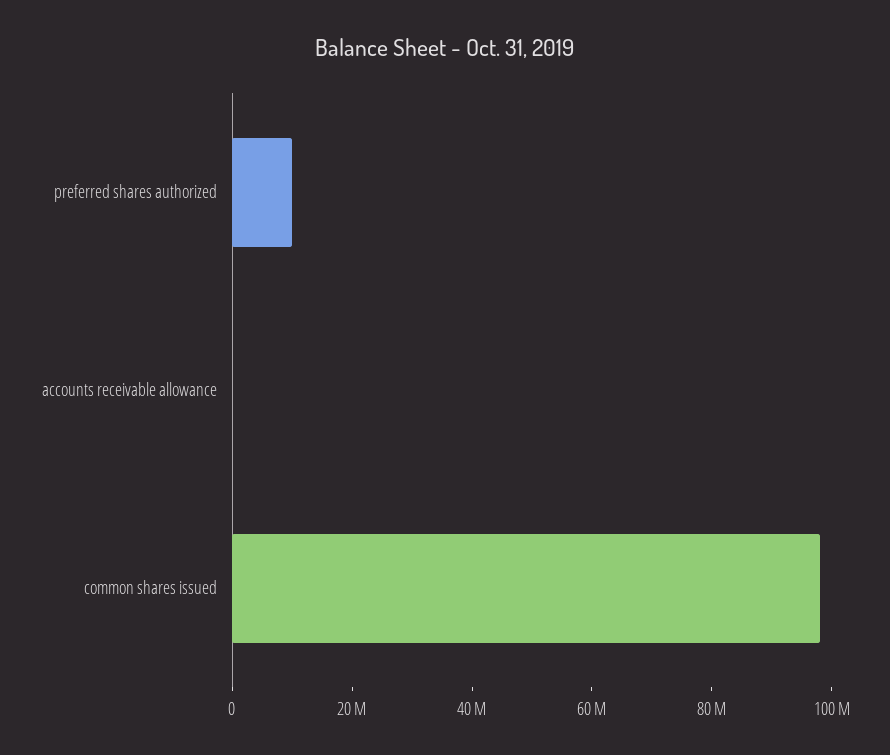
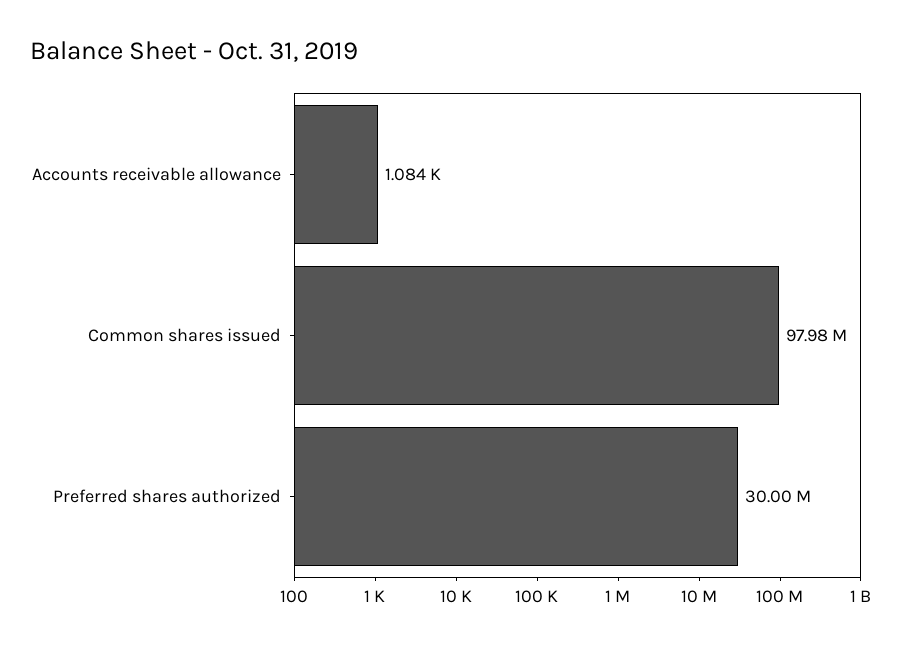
preferred shares authorized: 10000000 -> 30000000

